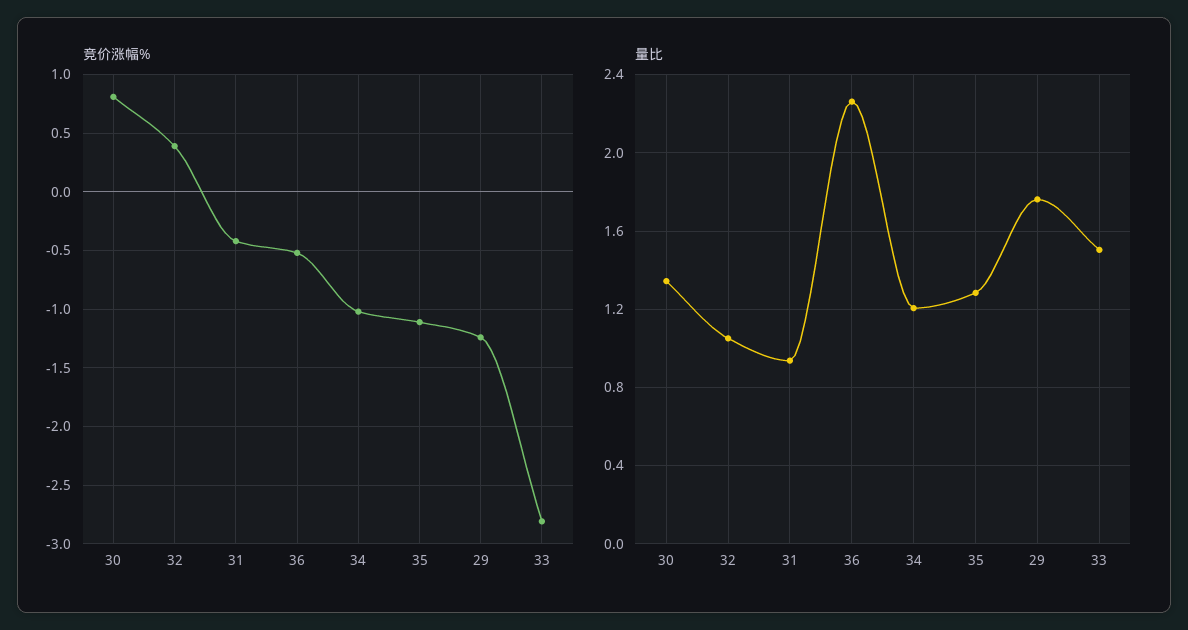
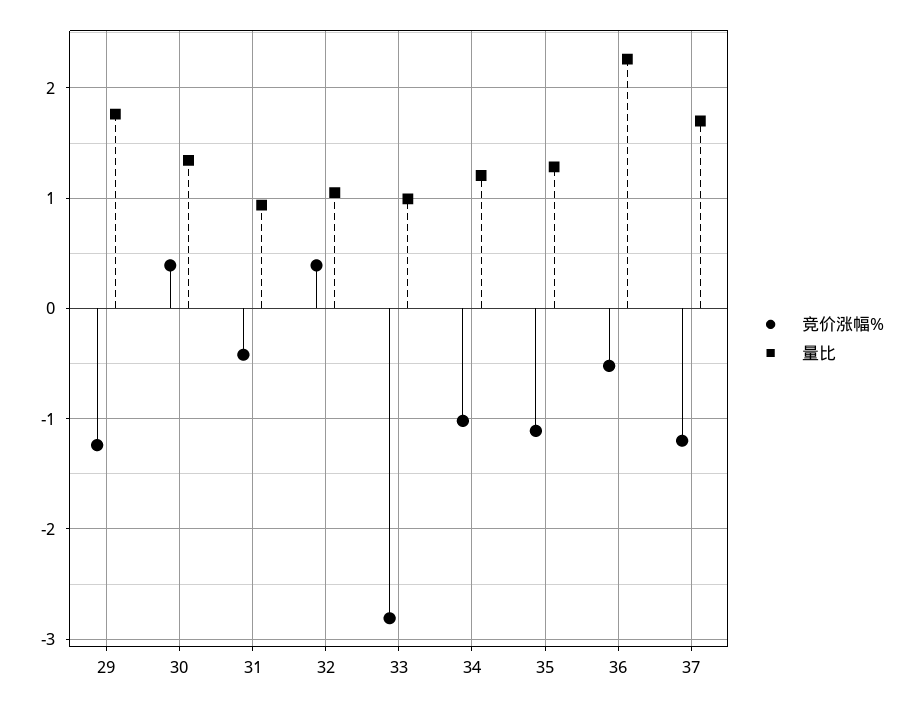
竞价涨幅%, 30: 0.8 -> 0.4
量比, 33: 1.5 -> 1
竞价涨幅%, 37: none -> -1.2
量比, 37: none -> 1.7

